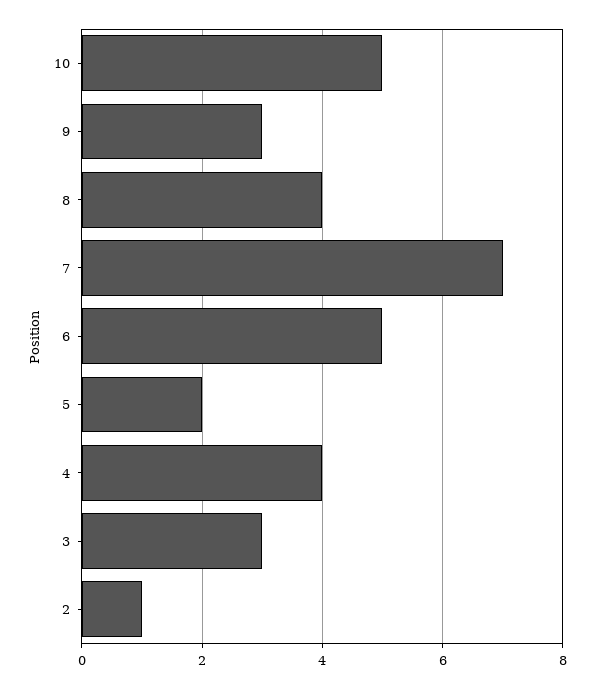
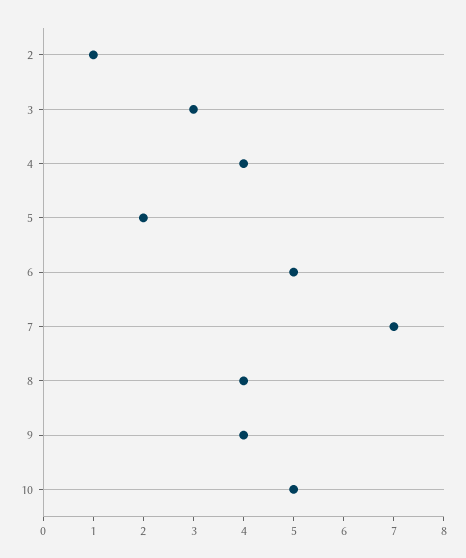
9: 3 -> 4

